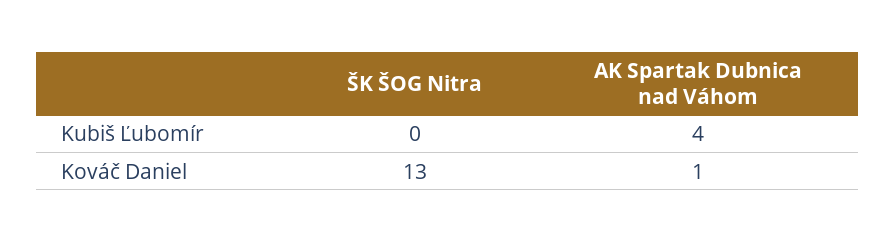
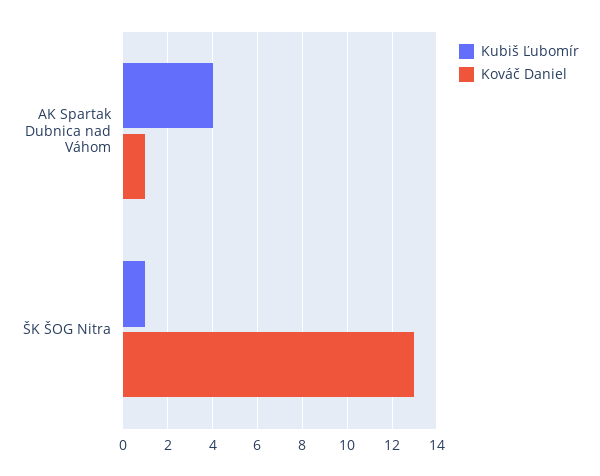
Kubiš Ľubomír, ŠK ŠOG Nitra: 0 -> 1

